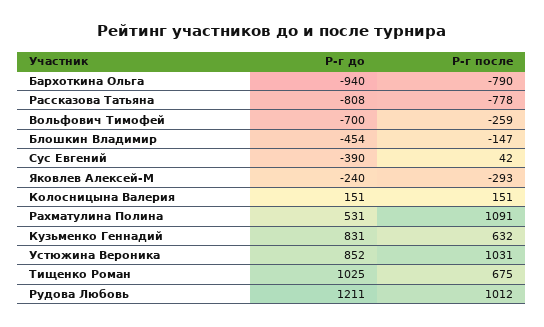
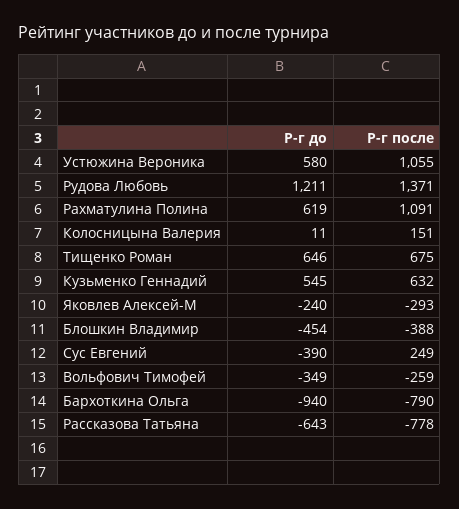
Р-г до, Рассказова Татьяна: -808 -> -643
Р-г до, Вольфович Тимофей: -700 -> -349
Р-г после, Блошкин Владимир: -147 -> -388
Р-г после, Сус Евгений: 42 -> 249
Р-г до, Колосницына Валерия: 151 -> 11
Р-г до, Рахматулина Полина: 531 -> 619
Р-г до, Кузьменко Геннадий: 831 -> 545
Р-г до, Устюжина Вероника: 852 -> 580
Р-г после, Устюжина Вероника: 1031 -> 1055
Р-г до, Тищенко Роман: 1025 -> 646
Р-г после, Рудова Любовь: 1012 -> 1371

